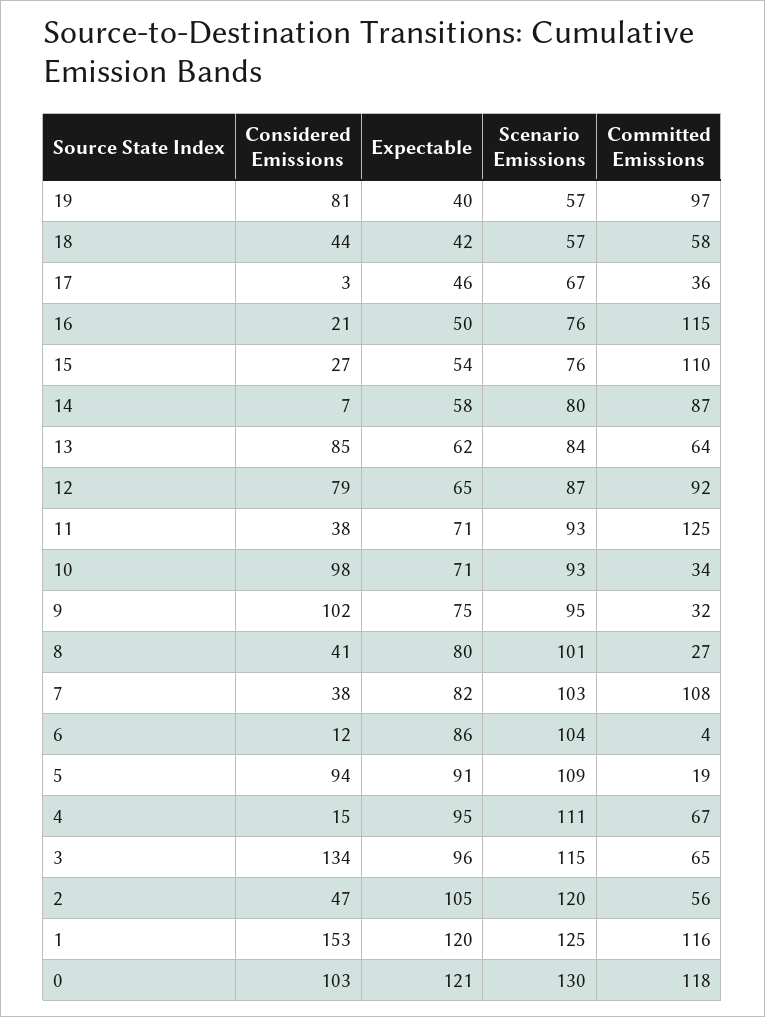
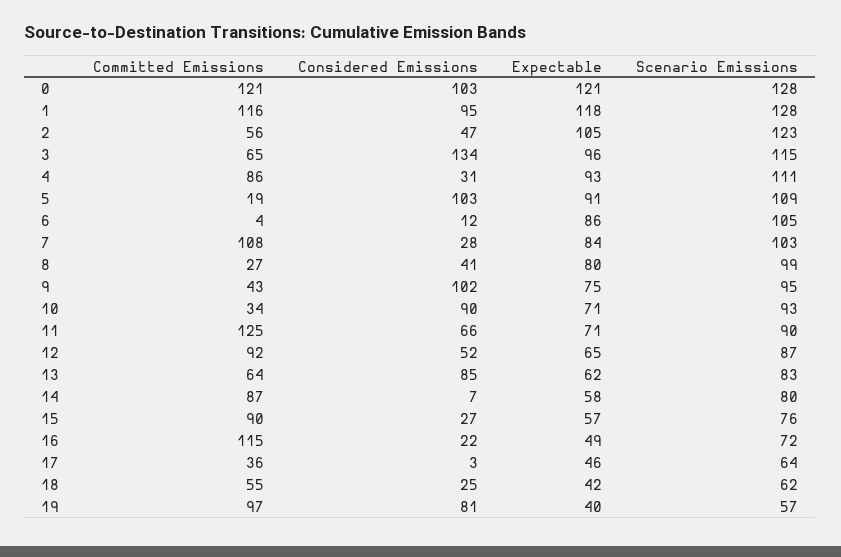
Considered Emissions, 18: 44 -> 25
Scenario Emissions, 18: 57 -> 62
Committed Emissions, 18: 58 -> 55
Scenario Emissions, 17: 67 -> 64
Considered Emissions, 16: 21 -> 22
Expectable, 16: 50 -> 49
Scenario Emissions, 16: 76 -> 72
Expectable, 15: 54 -> 57
Committed Emissions, 15: 110 -> 90
Scenario Emissions, 13: 84 -> 83
Considered Emissions, 12: 79 -> 52
Considered Emissions, 11: 38 -> 66
Scenario Emissions, 11: 93 -> 90
Considered Emissions, 10: 98 -> 90
Committed Emissions, 9: 32 -> 43
Scenario Emissions, 8: 101 -> 99
Considered Emissions, 7: 38 -> 28
Expectable, 7: 82 -> 84
Scenario Emissions, 6: 104 -> 105
Considered Emissions, 5: 94 -> 103
Considered Emissions, 4: 15 -> 31
Expectable, 4: 95 -> 93
Committed Emissions, 4: 67 -> 86
Scenario Emissions, 2: 120 -> 123
Considered Emissions, 1: 153 -> 95
Expectable, 1: 120 -> 118
Scenario Emissions, 1: 125 -> 128
Scenario Emissions, 0: 130 -> 128
Committed Emissions, 0: 118 -> 121

